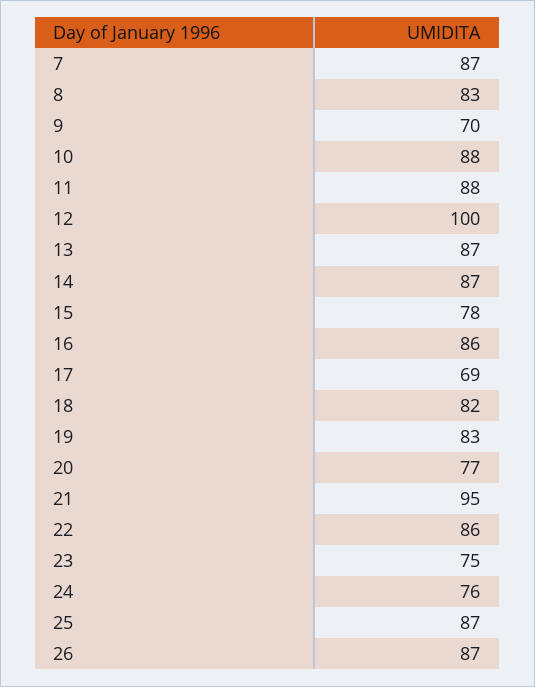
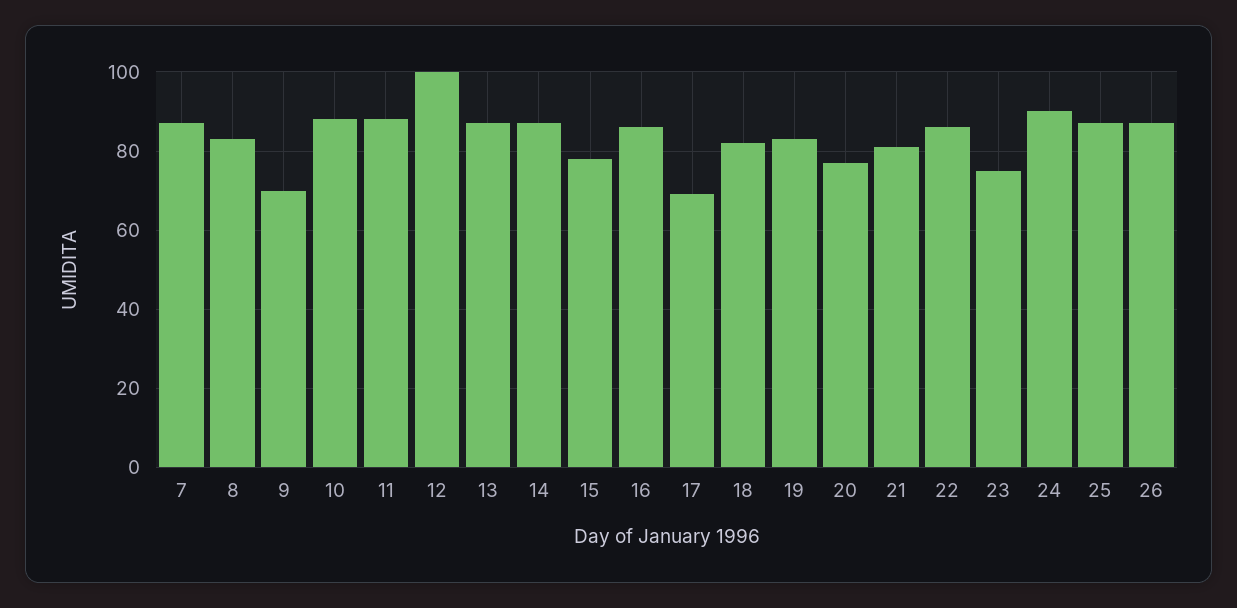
21: 95 -> 80
24: 76 -> 90

